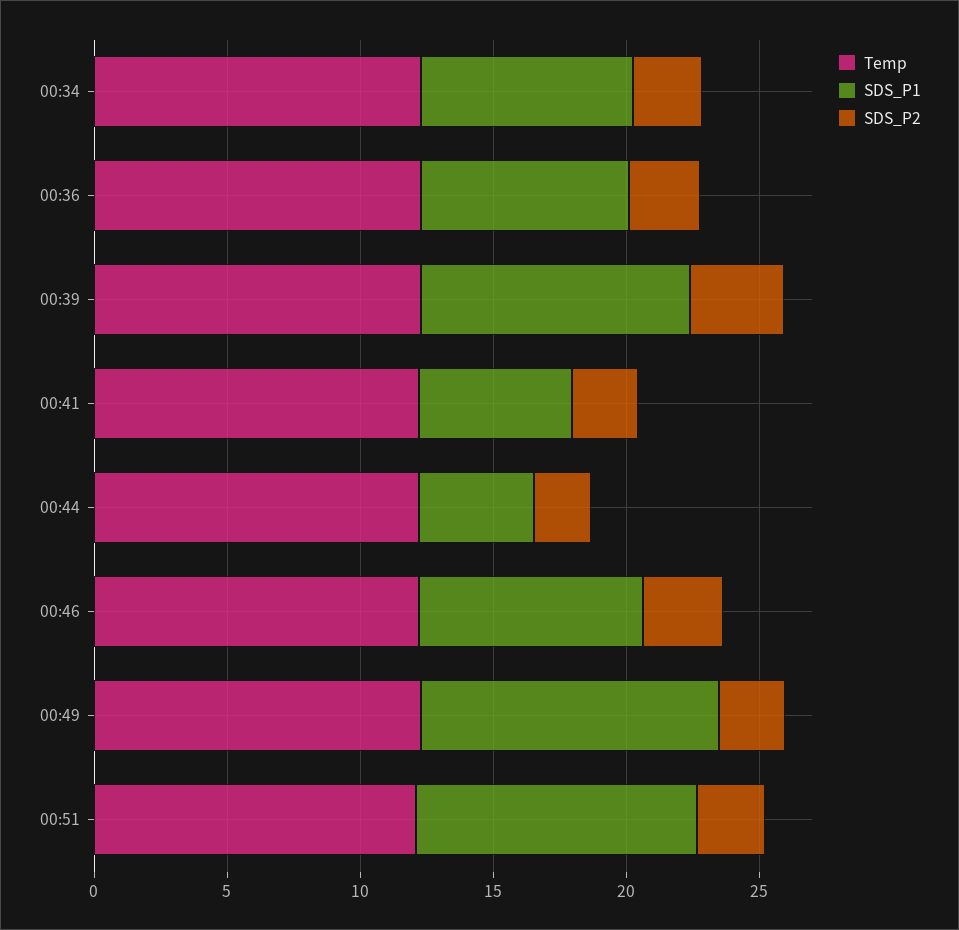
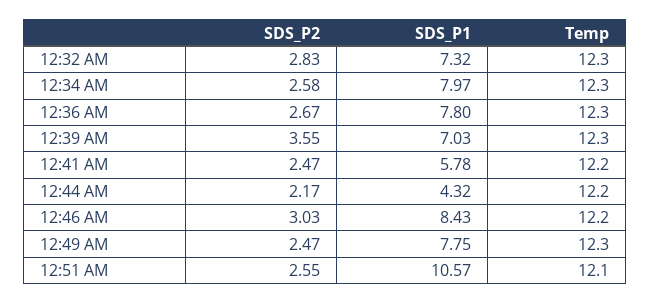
SDS_P1, 00:39: 10 -> 7.03
SDS_P1, 00:49: 11 -> 7.75
SDS_P2, 12:32 AM: none -> 2.83
SDS_P1, 12:32 AM: none -> 7.32
Temp, 12:32 AM: none -> 12.3

